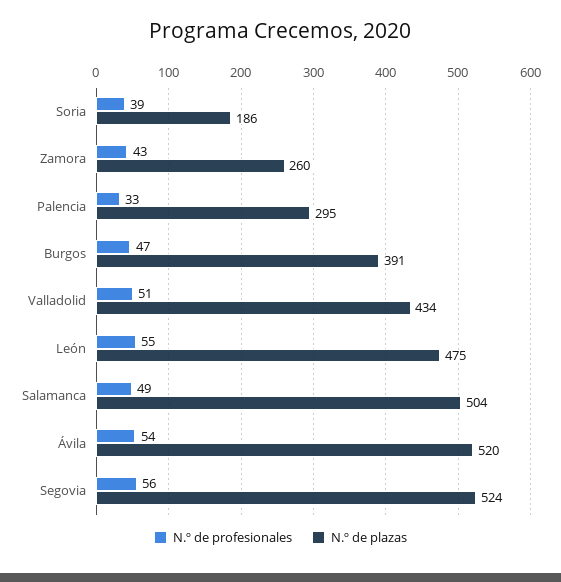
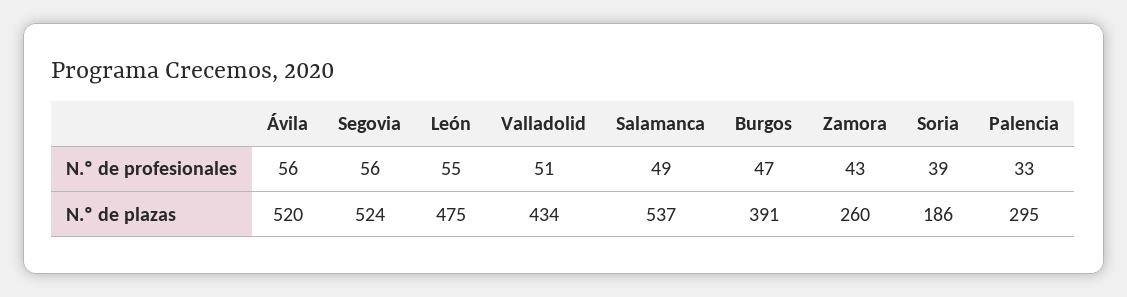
N.º de plazas, Salamanca: 504 -> 537
N.º de profesionales, Ávila: 54 -> 56

